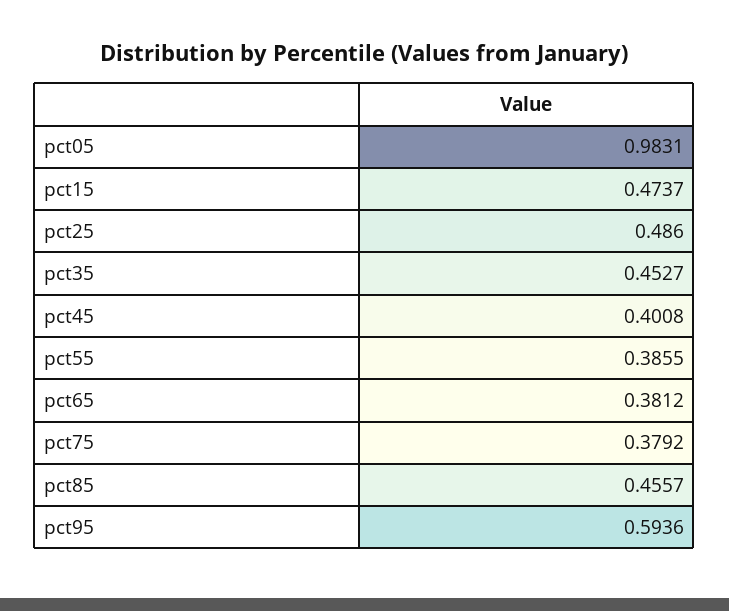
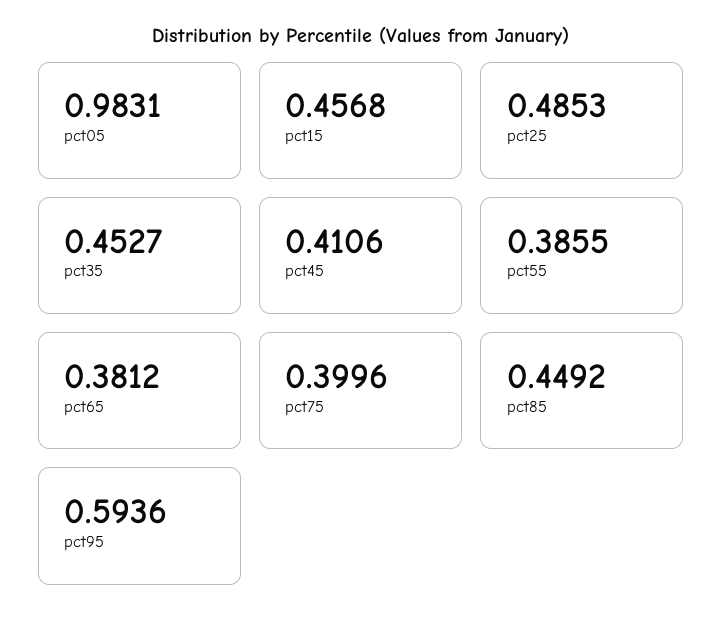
pct15: 0.4737 -> 0.4568
pct25: 0.486 -> 0.4853
pct45: 0.4008 -> 0.4106
pct75: 0.3792 -> 0.3996
pct85: 0.4557 -> 0.4492

